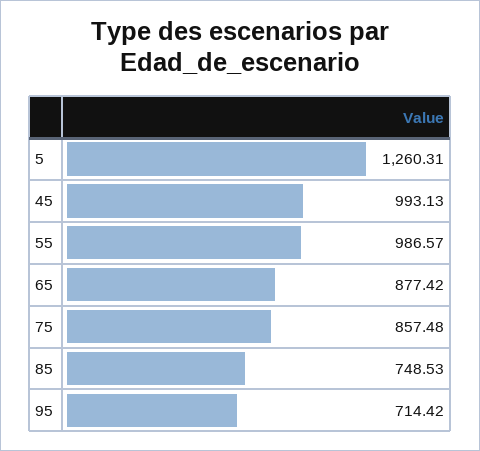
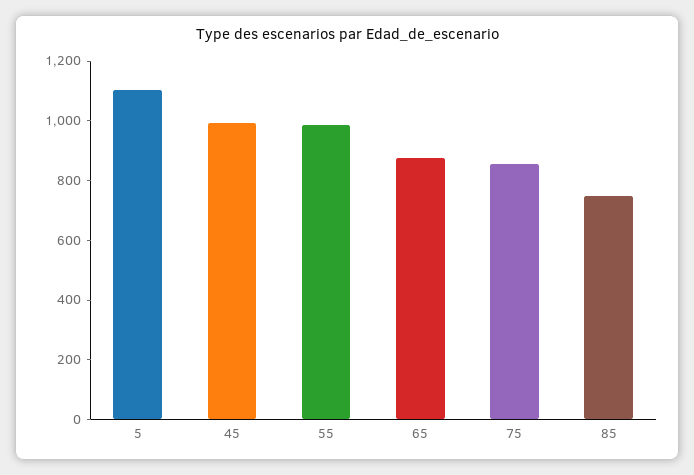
5: 1260.31 -> 1100
95: 714.42 -> none

